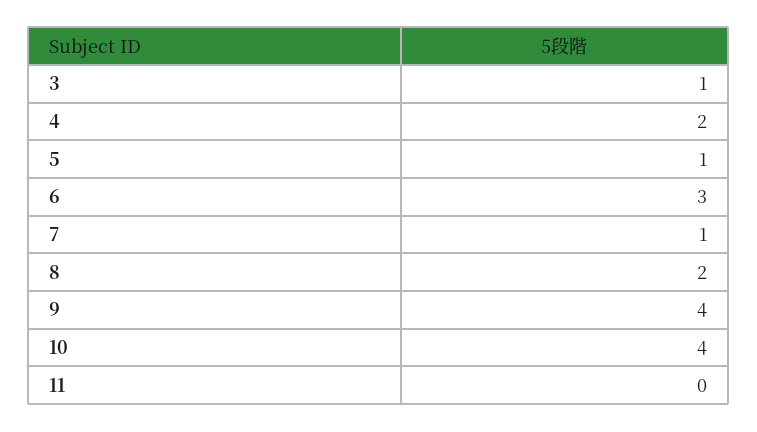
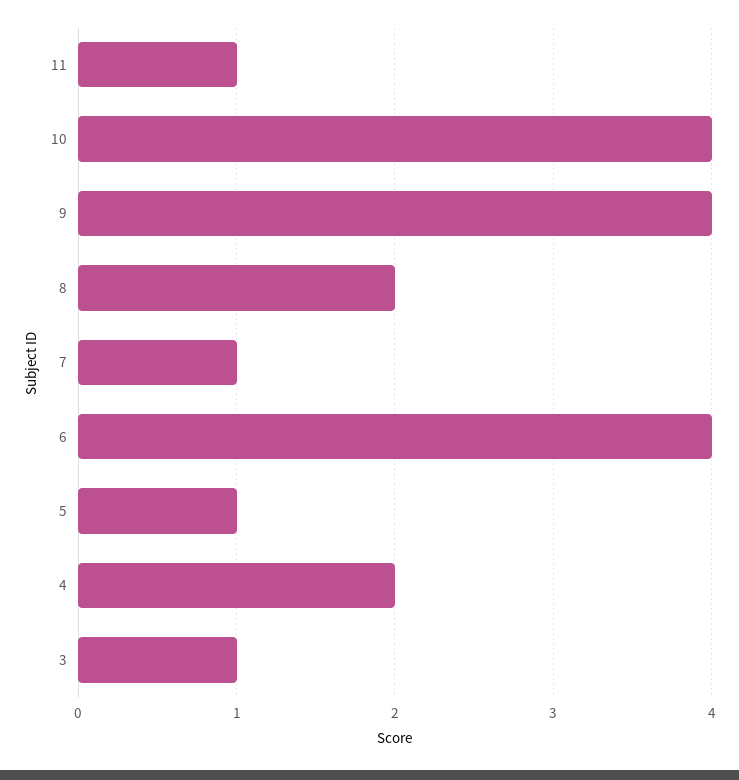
6: 3 -> 4
11: 0 -> 1

